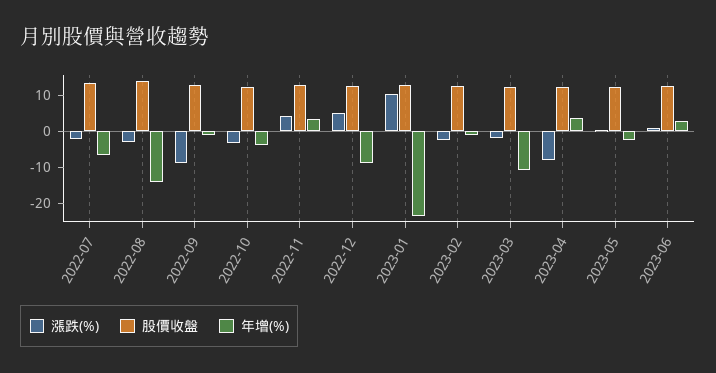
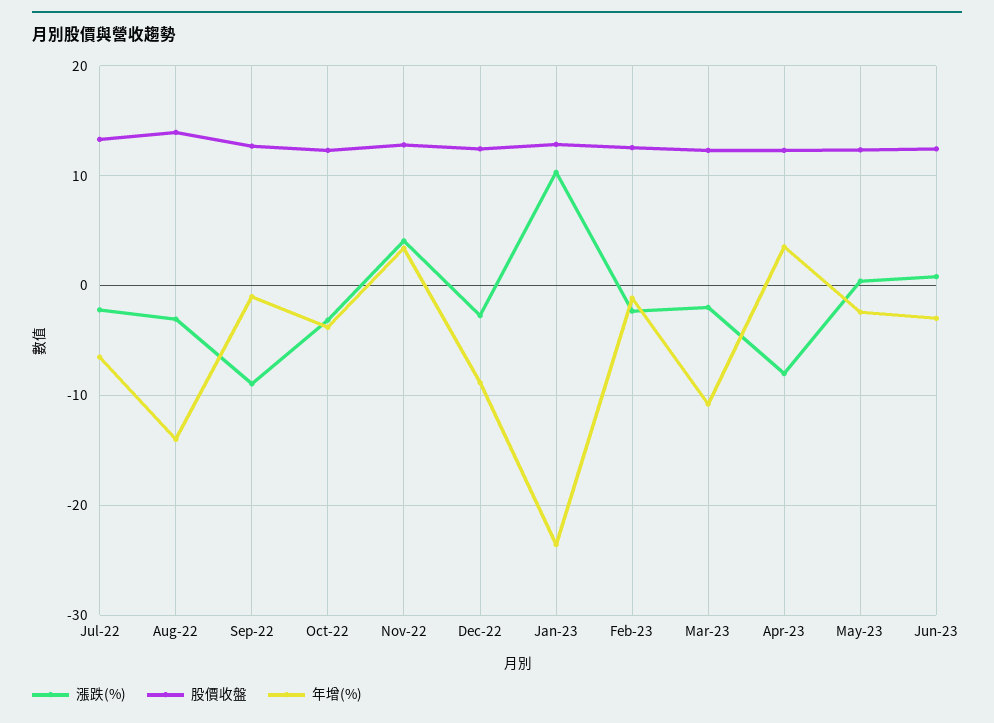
漲跌(%), 2022-12: 5 -> -3
年增(%), 2023-06: 2.5 -> -3

